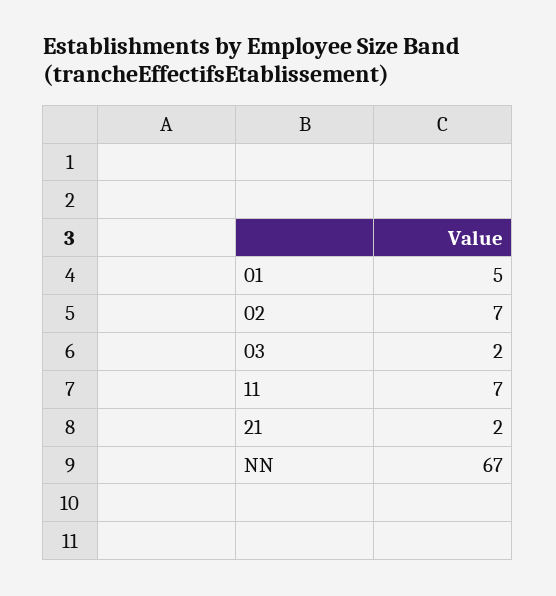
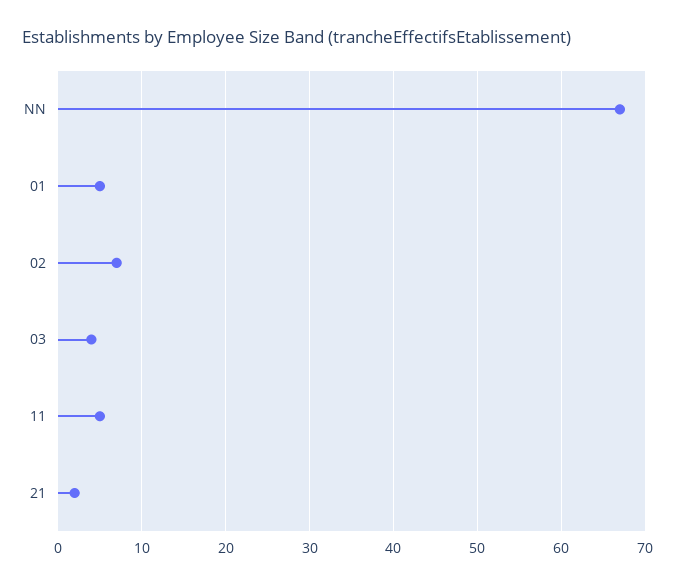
03: 2 -> 4
11: 7 -> 5

